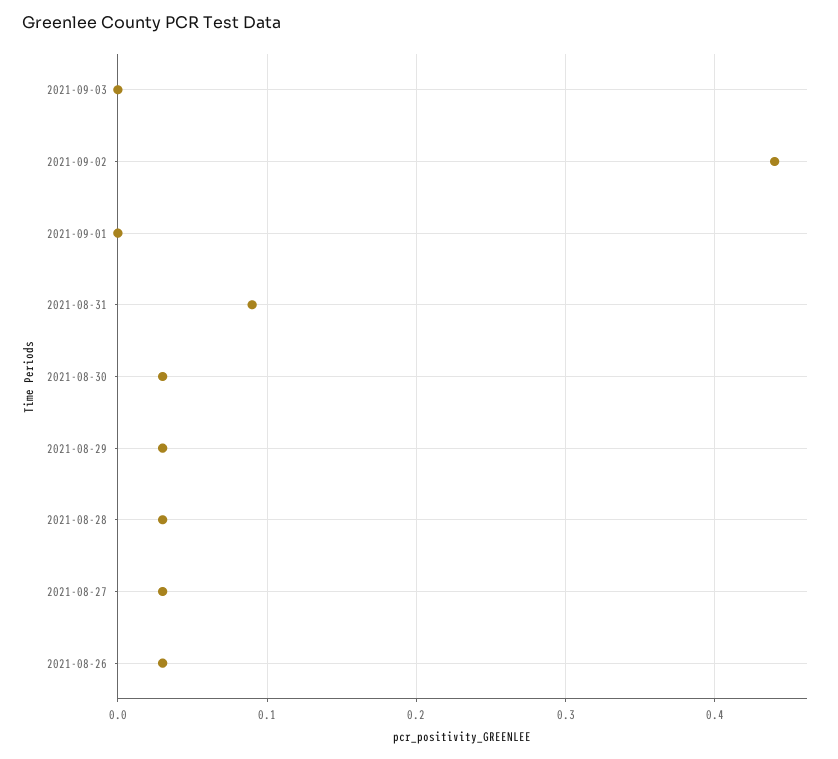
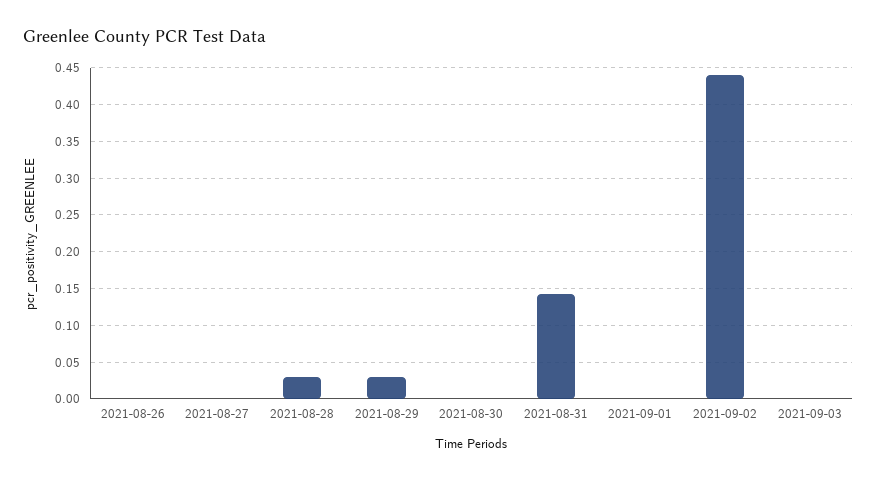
2021-08-31: 0.09 -> 0.14
2021-08-30: 0.03 -> 0
2021-08-27: 0.03 -> 0
2021-08-26: 0.03 -> 0

